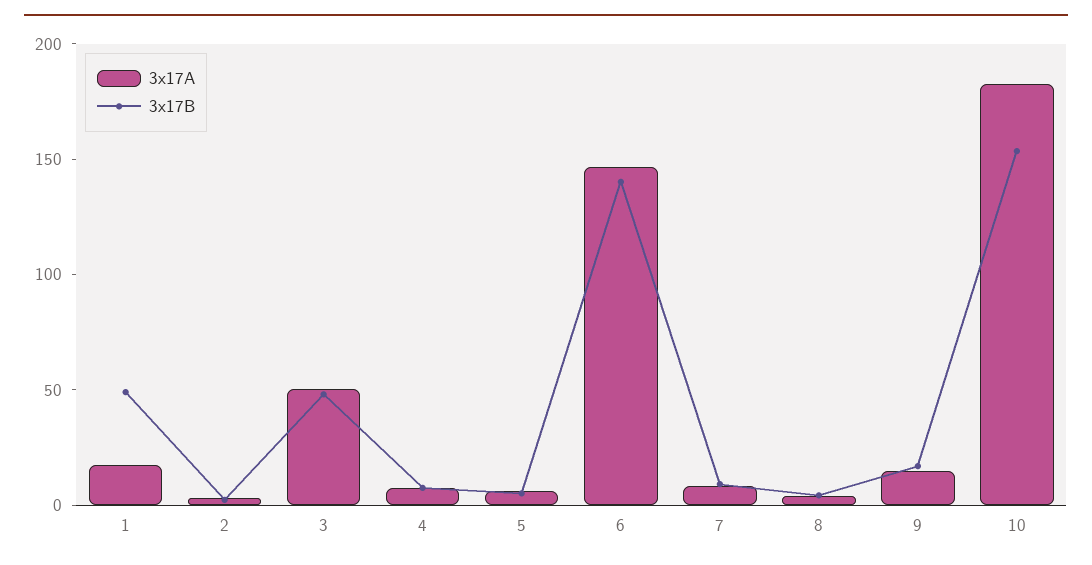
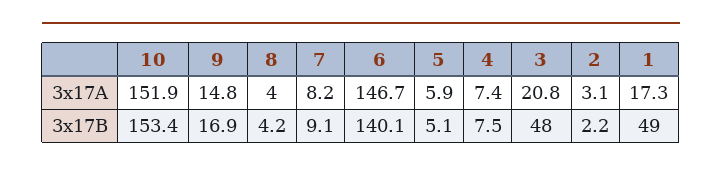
3x17A, 3: 50 -> 20.8
3x17A, 10: 180 -> 151.9

